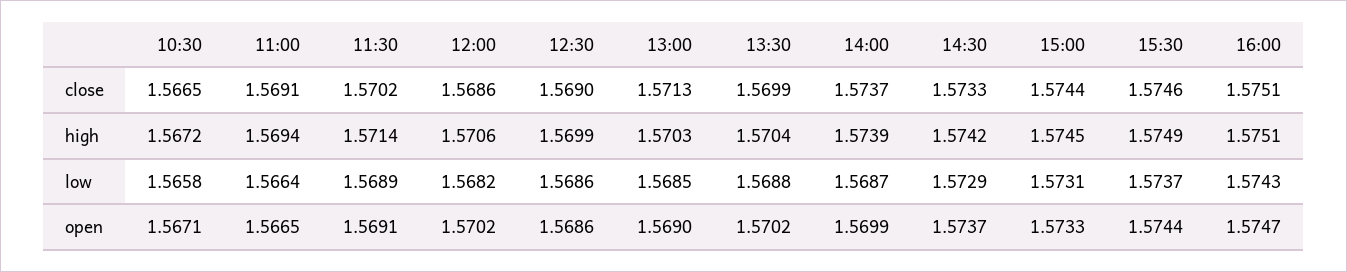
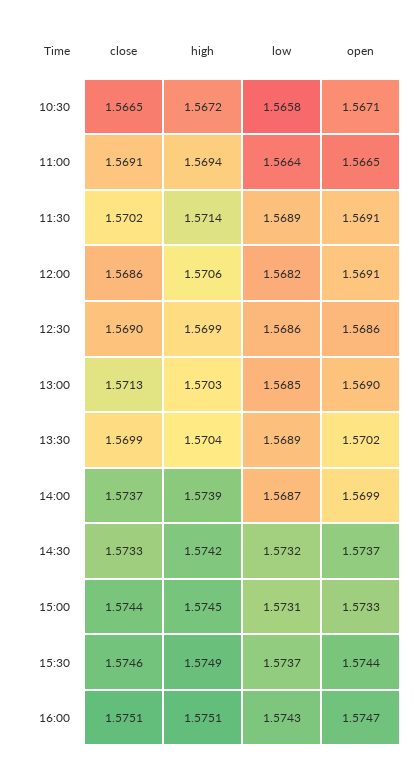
13:30, low: 1.5688 -> 1.5689
14:30, low: 1.5729 -> 1.5732
12:00, open: 1.5702 -> 1.5691

